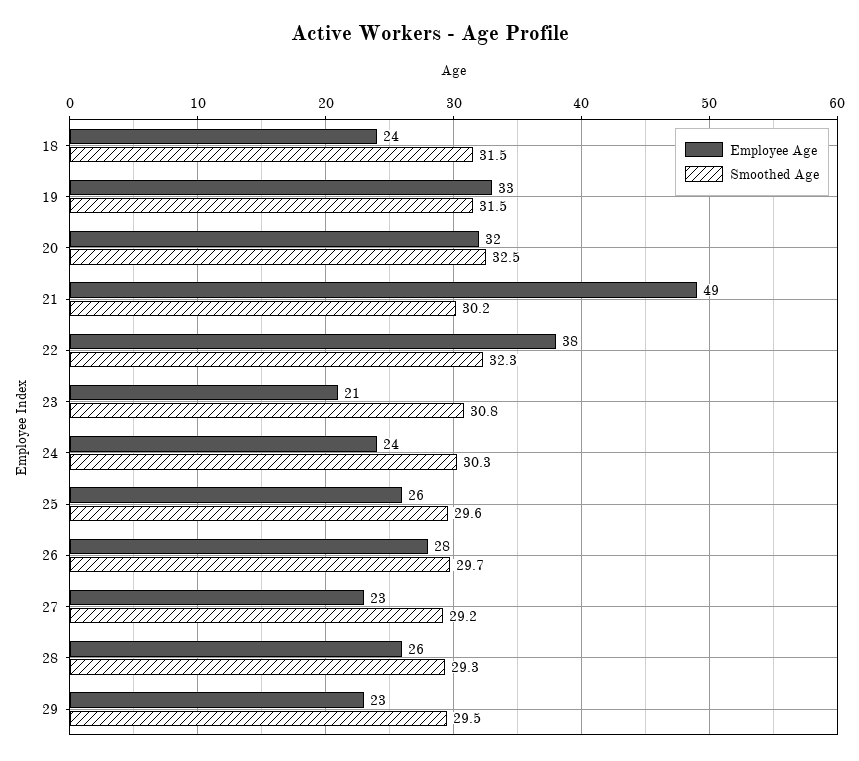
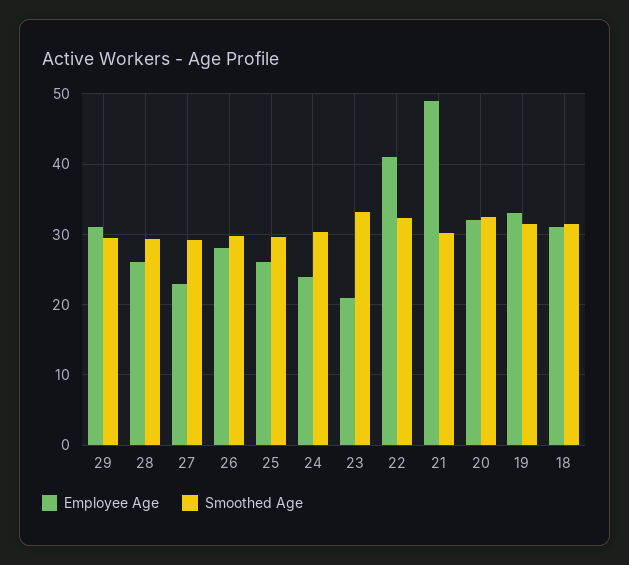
Employee Age, 18: 24 -> 31
Employee Age, 22: 38 -> 41
Smoothed Age, 23: 30.8 -> 33
Employee Age, 29: 23 -> 31

